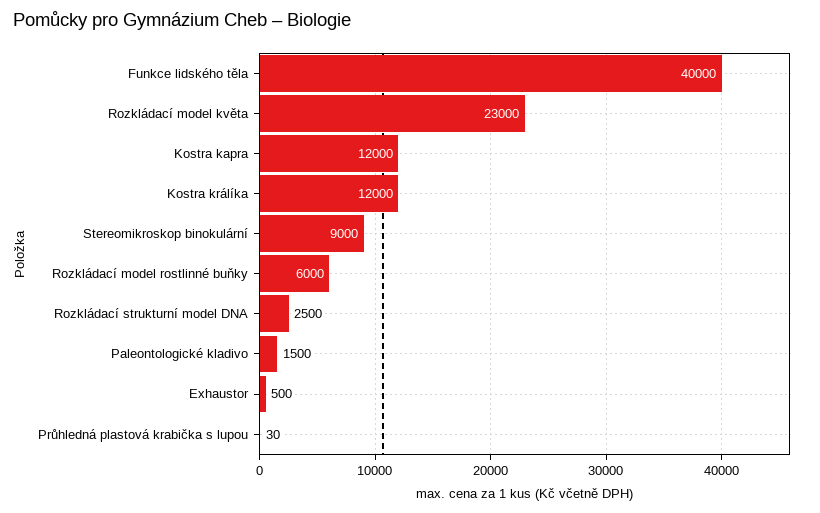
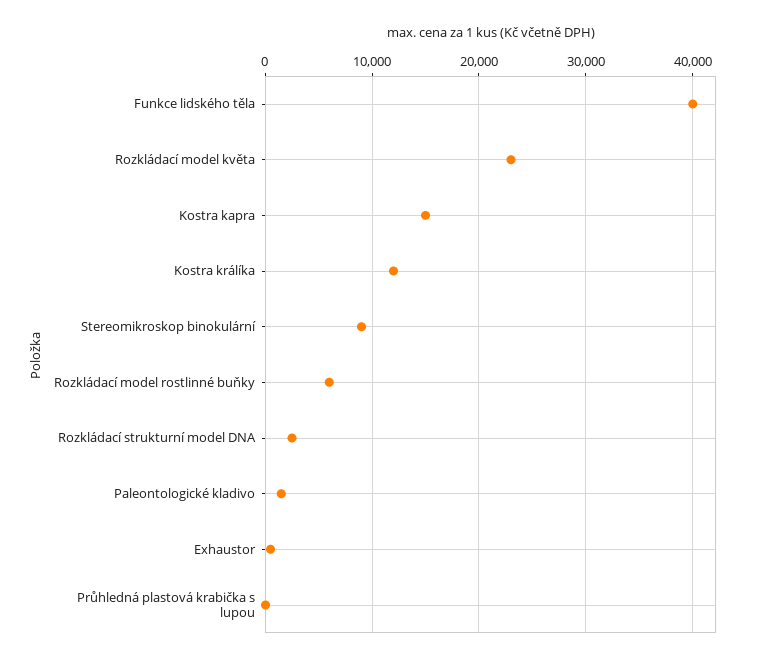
Kostra kapra: 12000 -> 15000

